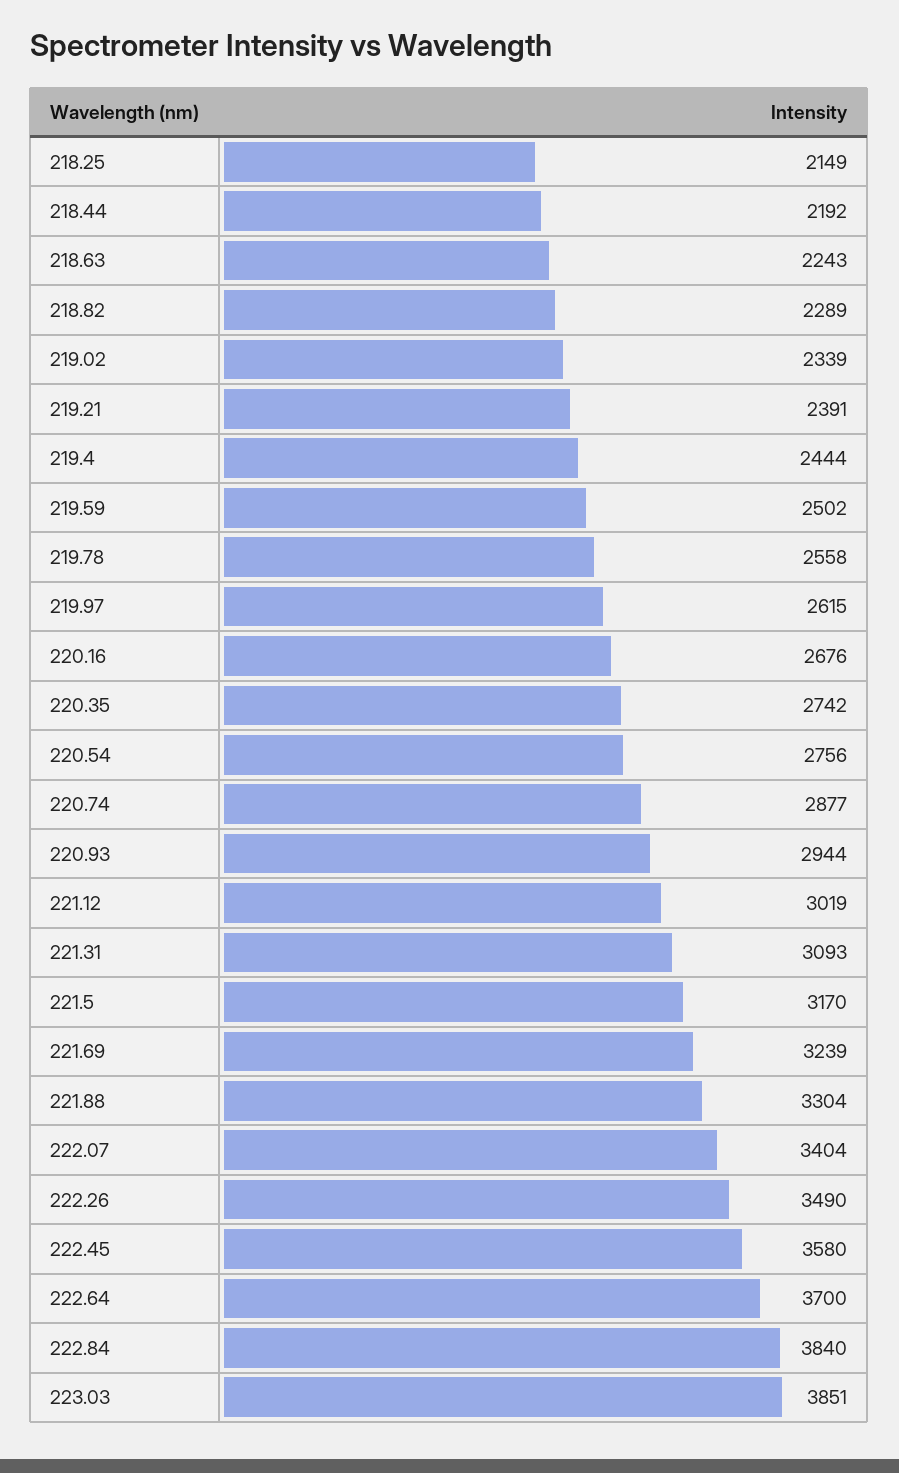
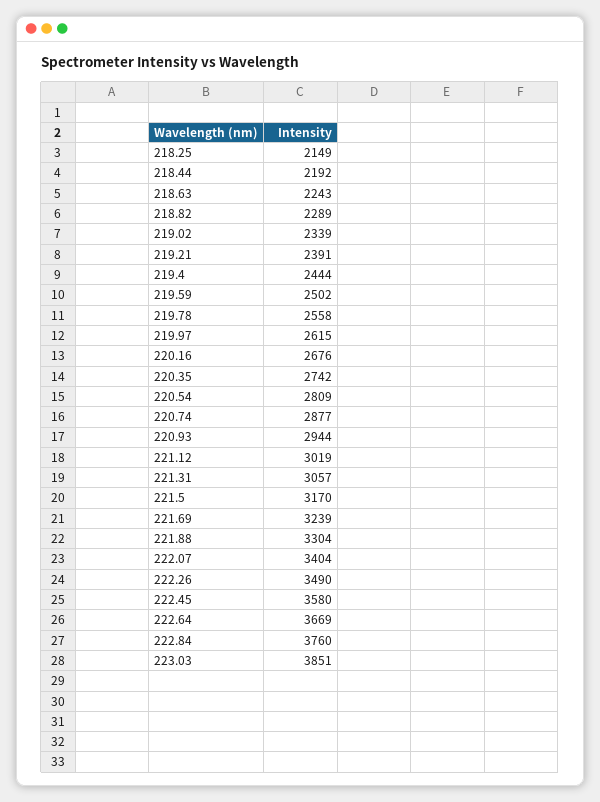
220.54: 2756 -> 2809
221.31: 3093 -> 3057
222.64: 3700 -> 3669
222.84: 3840 -> 3760

